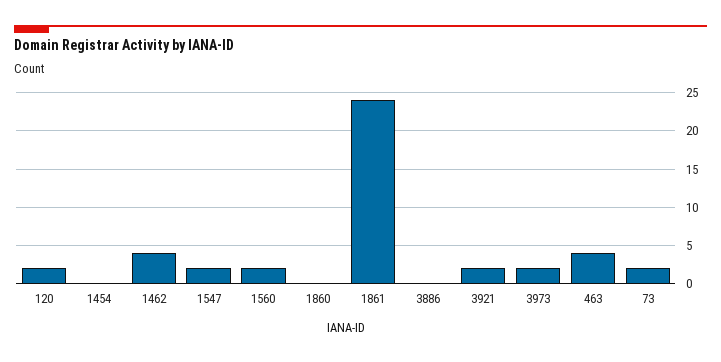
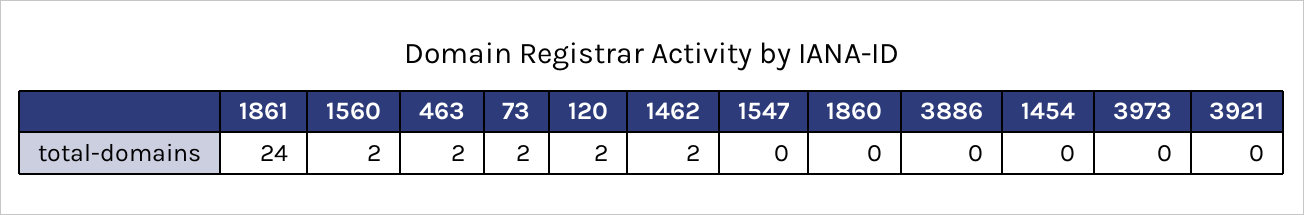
1462: 4 -> 2
1547: 2 -> 0
3921: 2 -> 0
3973: 2 -> 0
463: 4 -> 2

